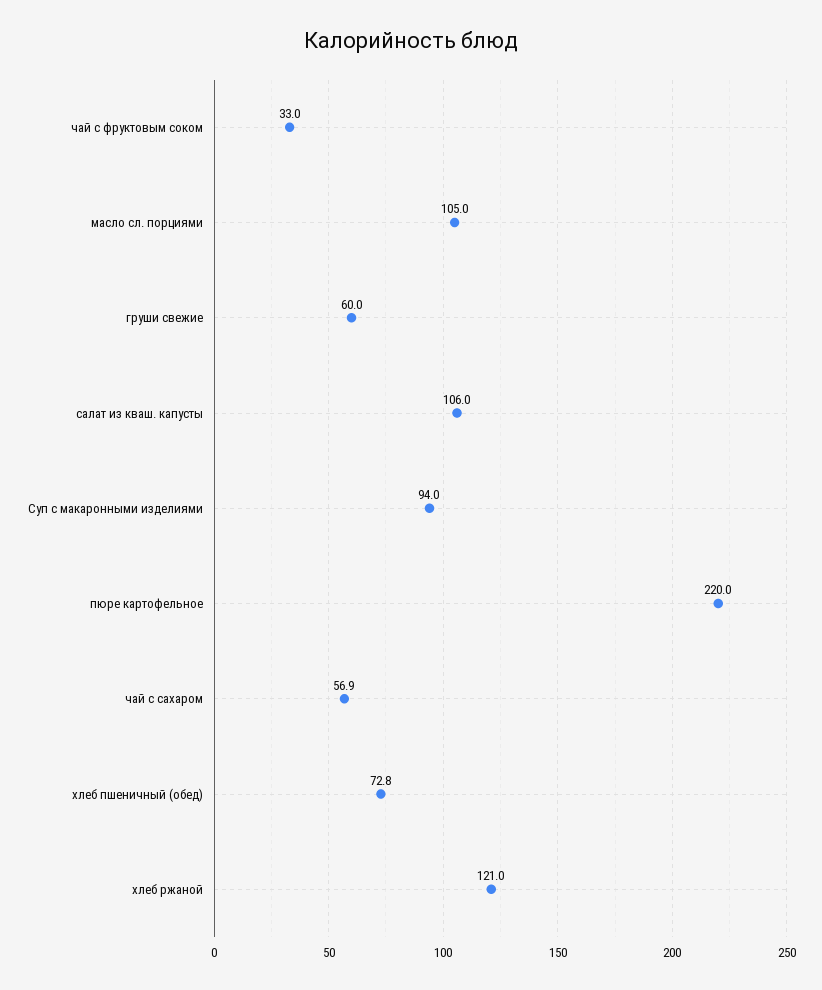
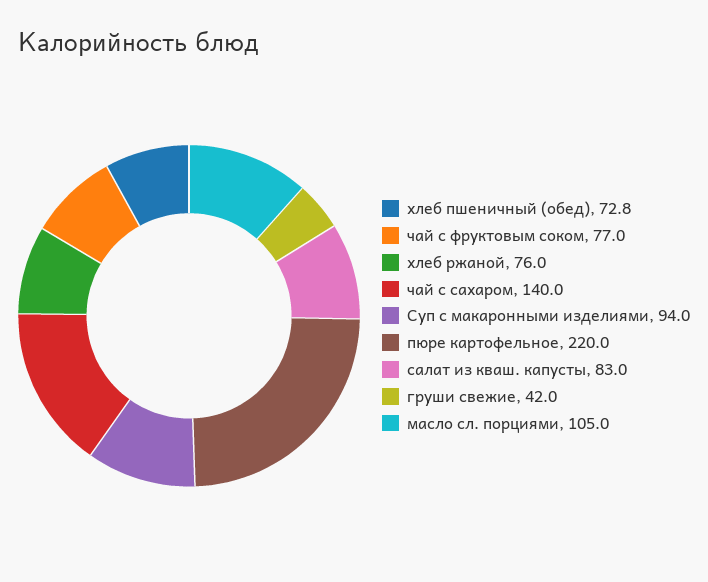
чай с фруктовым соком: 33 -> 77
груши свежие: 60 -> 42
салат из кваш. капусты: 106 -> 83
чай с сахаром: 56.9 -> 140
хлеб ржаной: 121 -> 76

